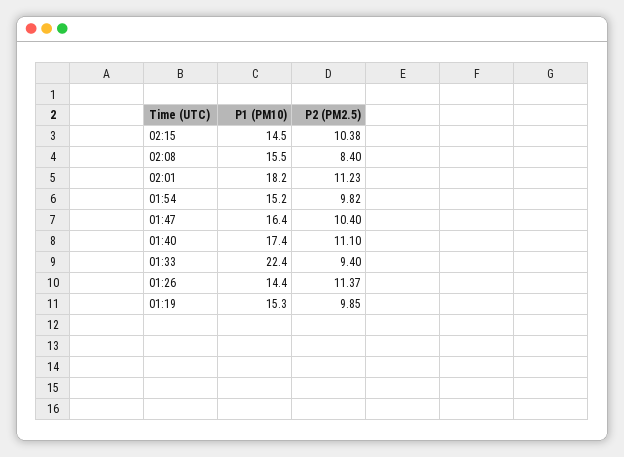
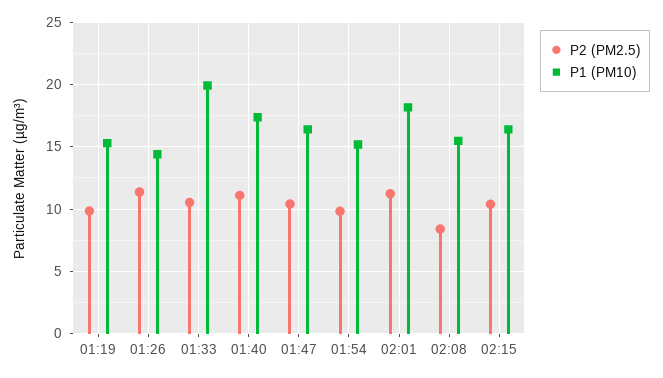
P1 (PM10), 02:15: 14.5 -> 16.5
P1 (PM10), 01:33: 22.4 -> 20
P2 (PM2.5), 01:33: 9.4 -> 10.5

